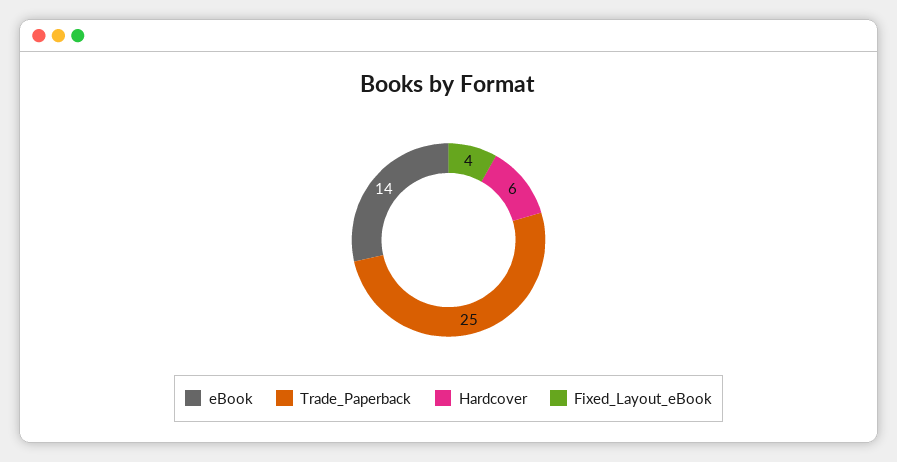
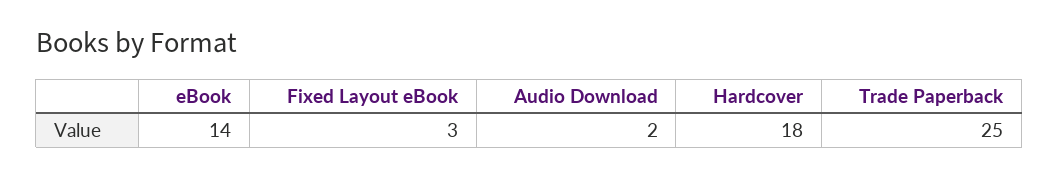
Hardcover: 6 -> 18
Fixed_Layout_eBook: 4 -> 3
Audio Download: none -> 2

